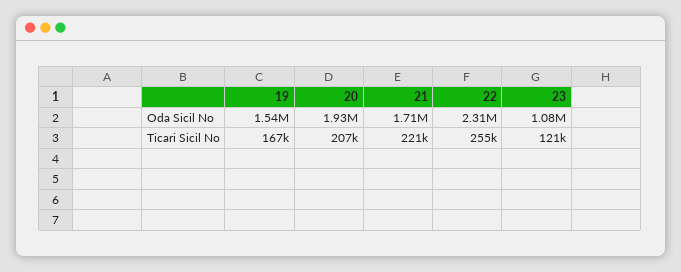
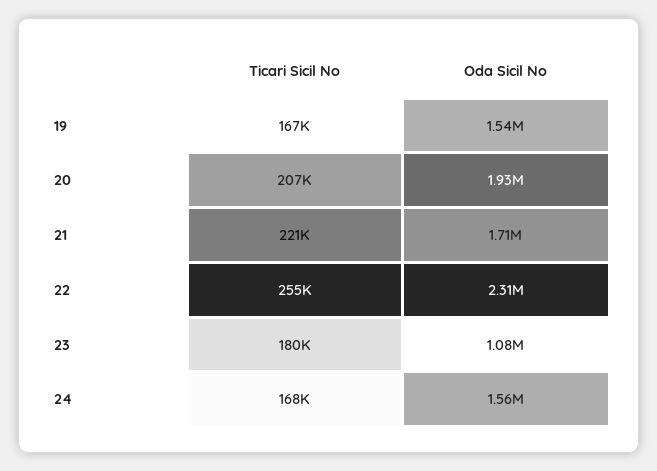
23, Ticari Sicil No: 121000 -> 180000
24, Ticari Sicil No: none -> 168000
24, Oda Sicil No: none -> 1560000

